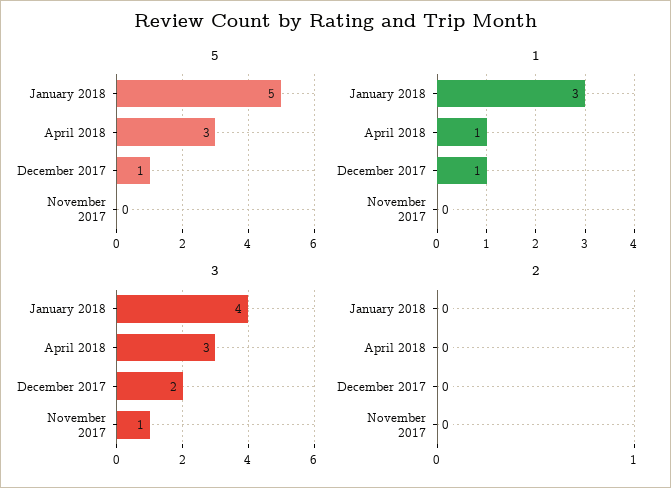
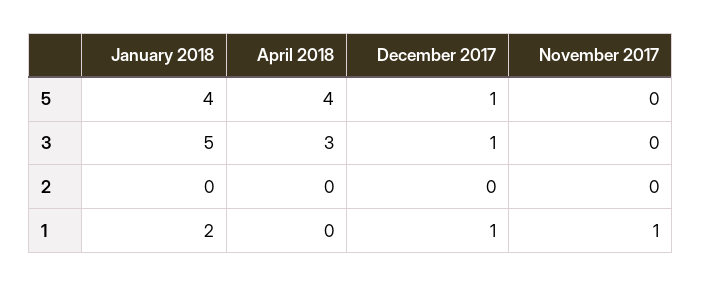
5, January 2018: 5 -> 4
5, April 2018: 3 -> 4
1, January 2018: 3 -> 2
1, April 2018: 1 -> 0
1, November 2017: 0 -> 1
3, January 2018: 4 -> 5
3, December 2017: 2 -> 1
3, November 2017: 1 -> 0

